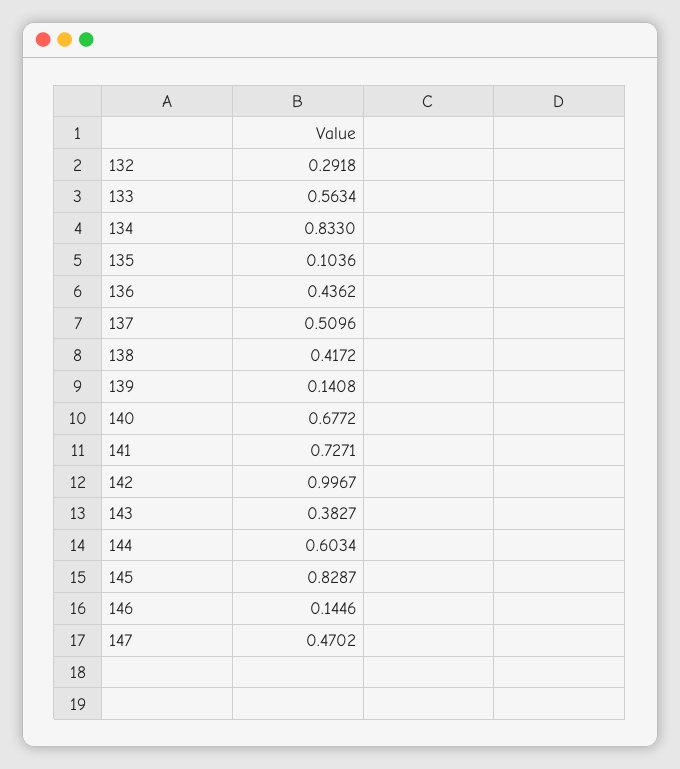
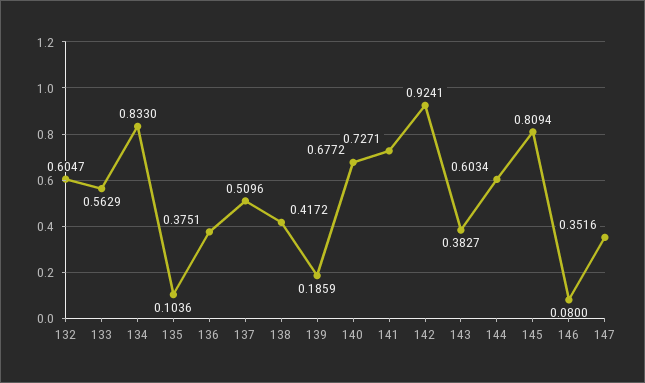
132: 0.2918 -> 0.6047
133: 0.5634 -> 0.5629
136: 0.4362 -> 0.3751
139: 0.1408 -> 0.1859
142: 0.9967 -> 0.9241
145: 0.8287 -> 0.8094
146: 0.1446 -> 0.08
147: 0.4702 -> 0.3516

